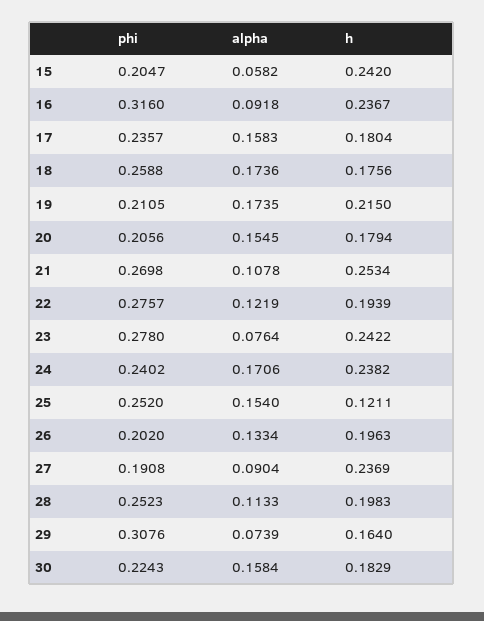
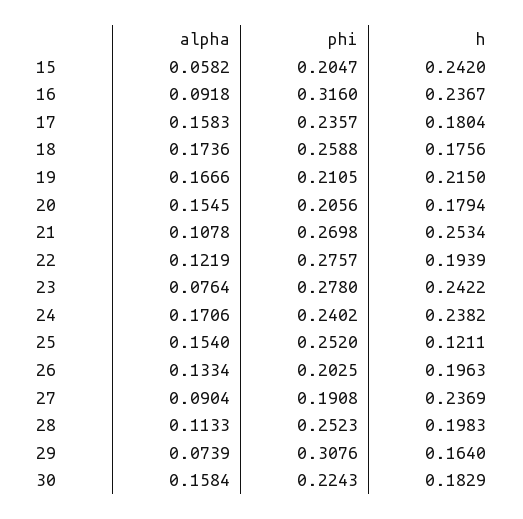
alpha, 19: 0.1735 -> 0.1666
phi, 26: 0.202 -> 0.2025

